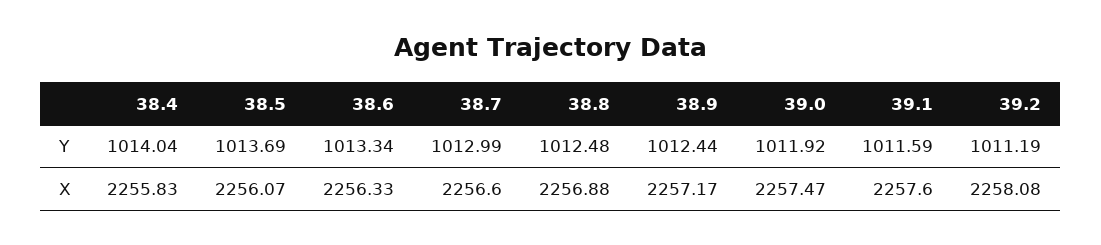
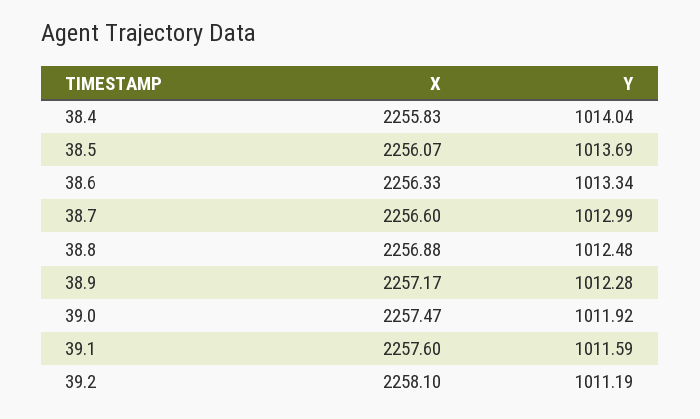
38.9, Y: 1012.44 -> 1012.28
39.2, X: 2258.08 -> 2258.1

